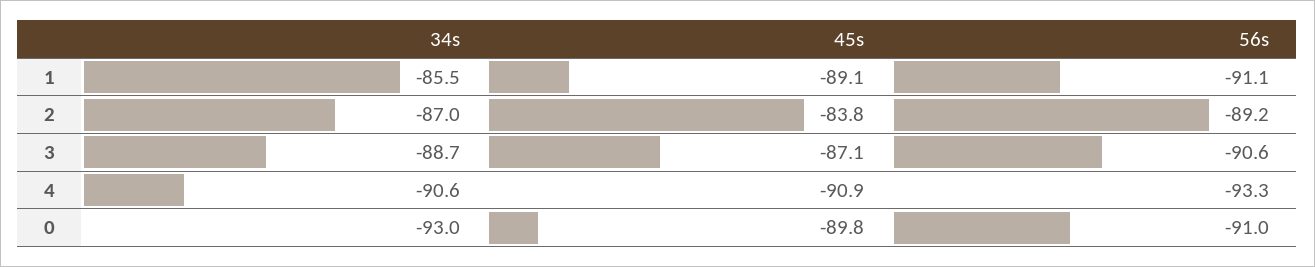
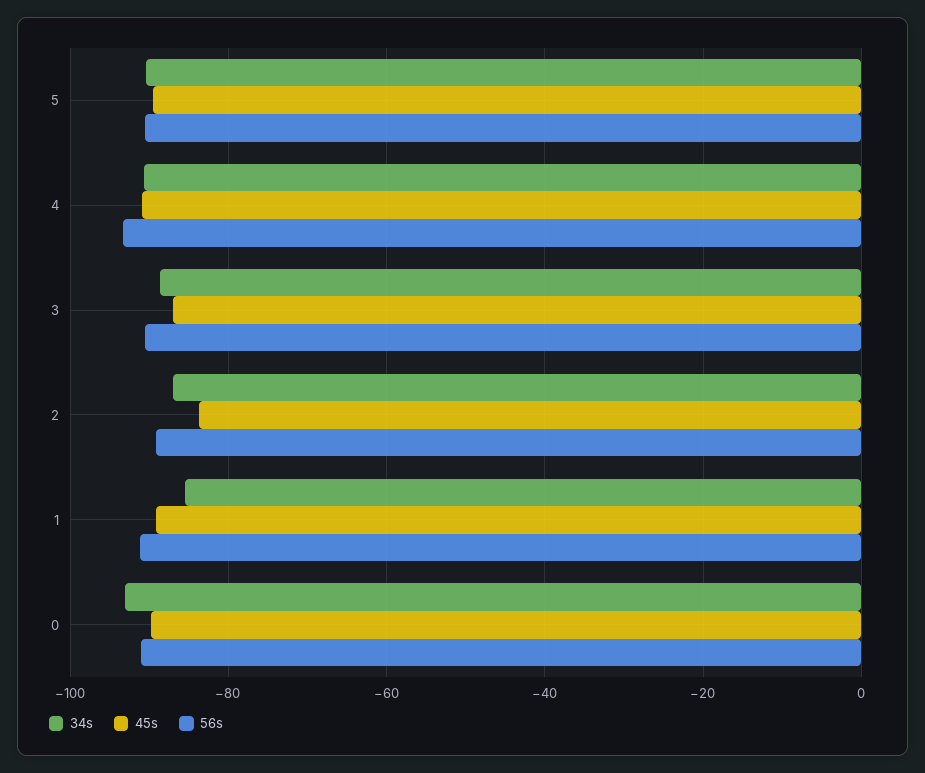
34s, 5: none -> -90
45s, 5: none -> -90
56s, 5: none -> -90

